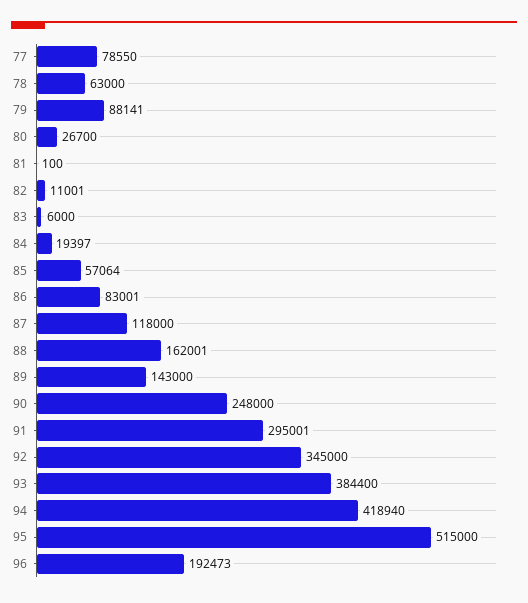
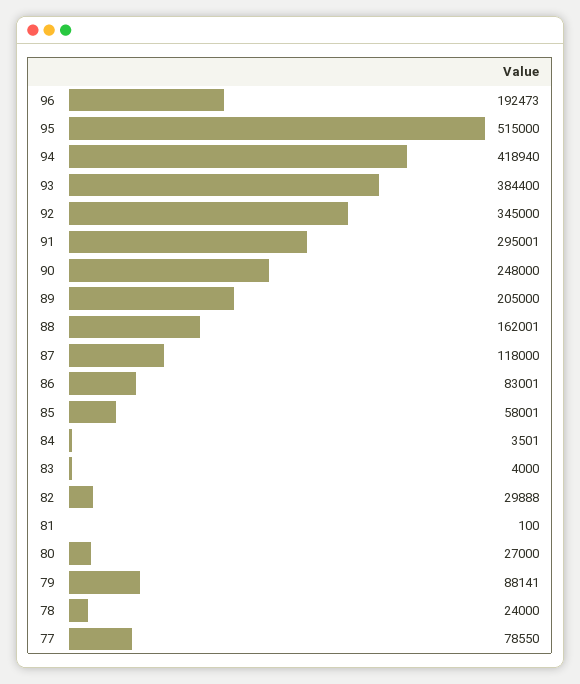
78: 63000 -> 24000
80: 26700 -> 27000
82: 11001 -> 29888
83: 6000 -> 4000
84: 19397 -> 3501
85: 57064 -> 58001
89: 143000 -> 205000

